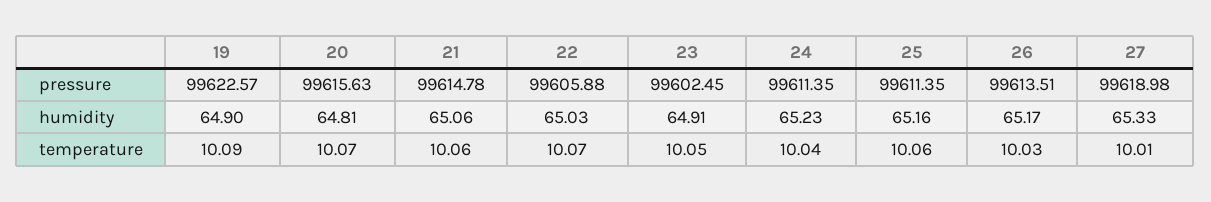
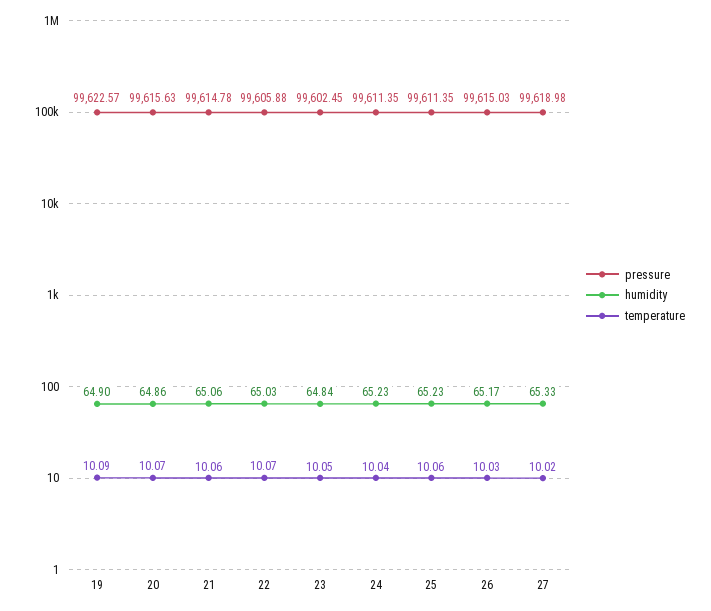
pressure, 26: 99613.51 -> 99615.03
humidity, 20: 64.81 -> 64.86
humidity, 23: 64.91 -> 64.84
humidity, 25: 65.16 -> 65.23
temperature, 27: 10.01 -> 10.02

